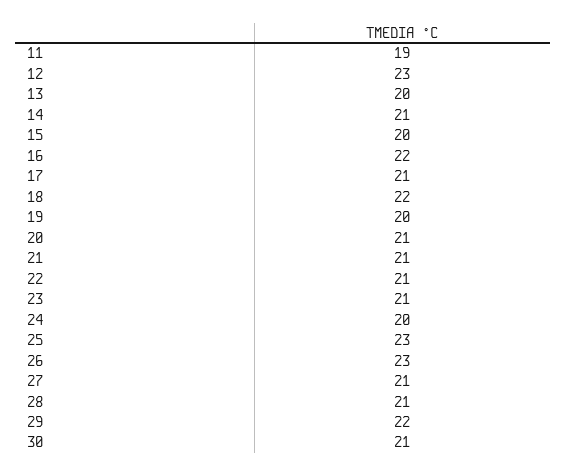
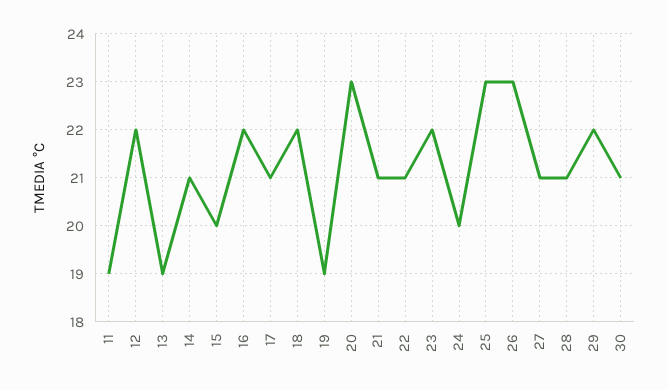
12: 23 -> 22
13: 20 -> 19
19: 20 -> 19
20: 21 -> 23
23: 21 -> 22

